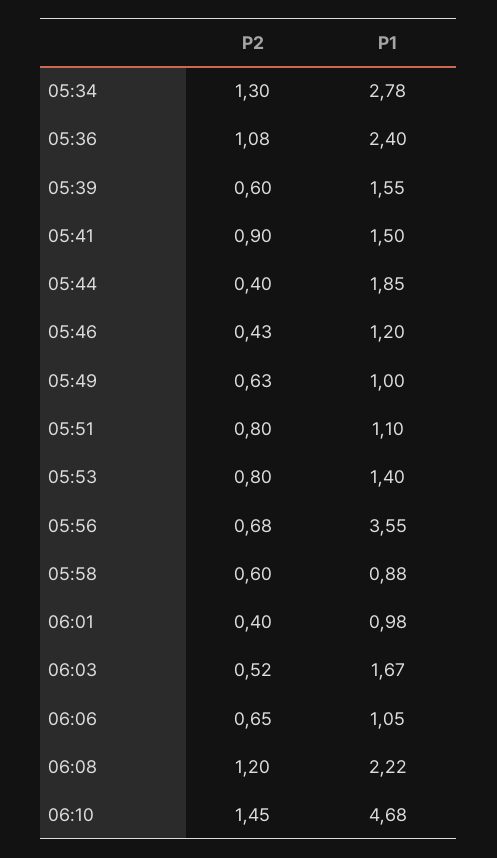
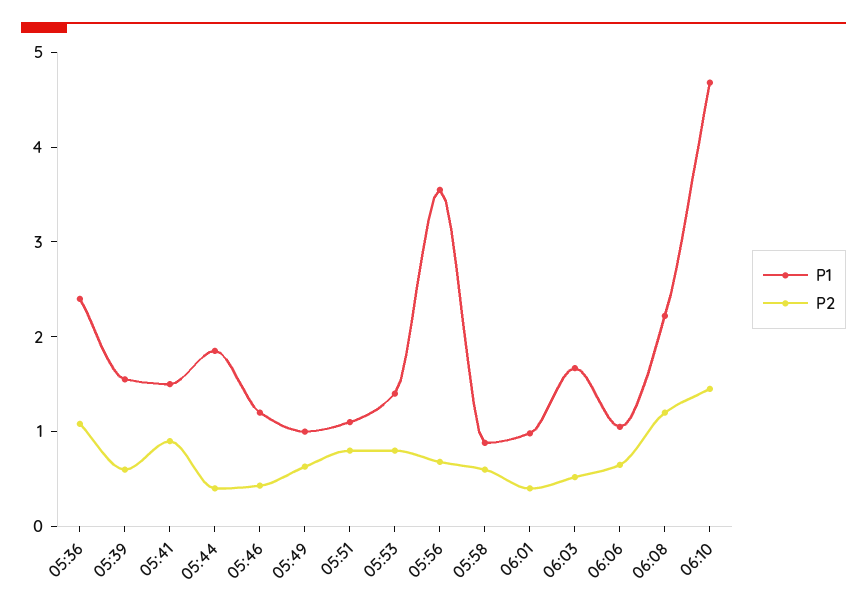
P2, 05:34: 1.3 -> none
P1, 05:34: 2.78 -> none

